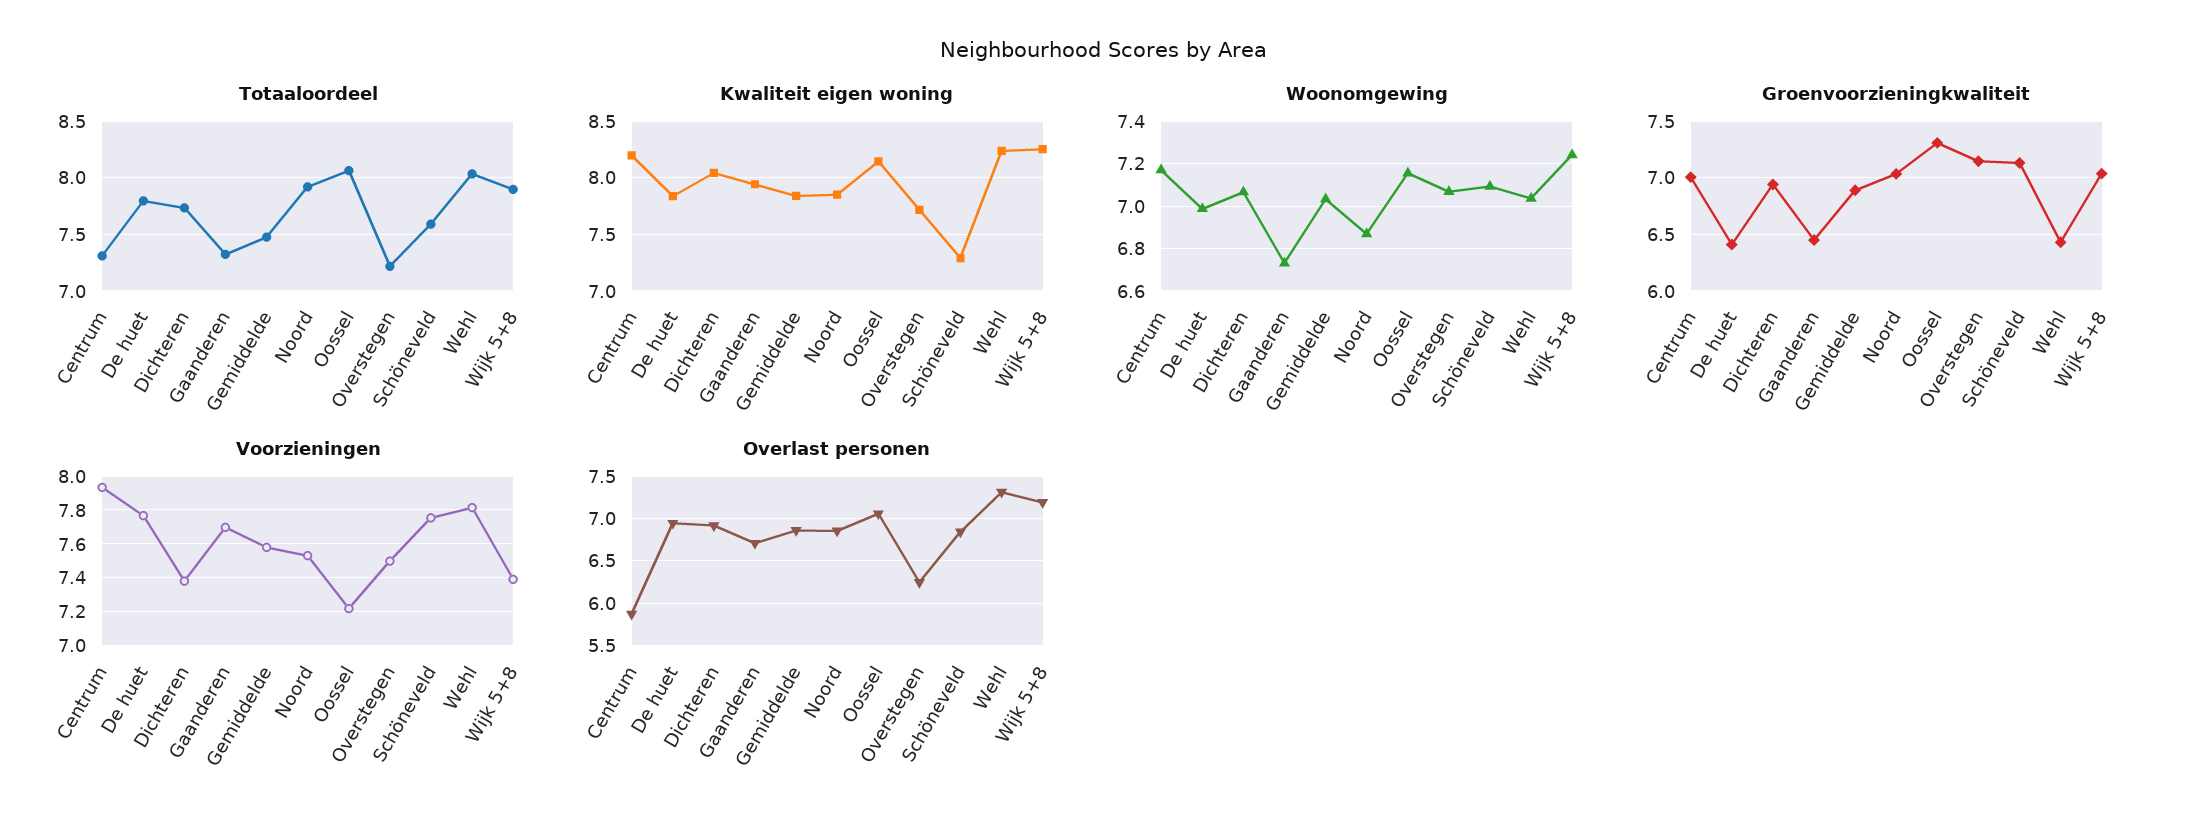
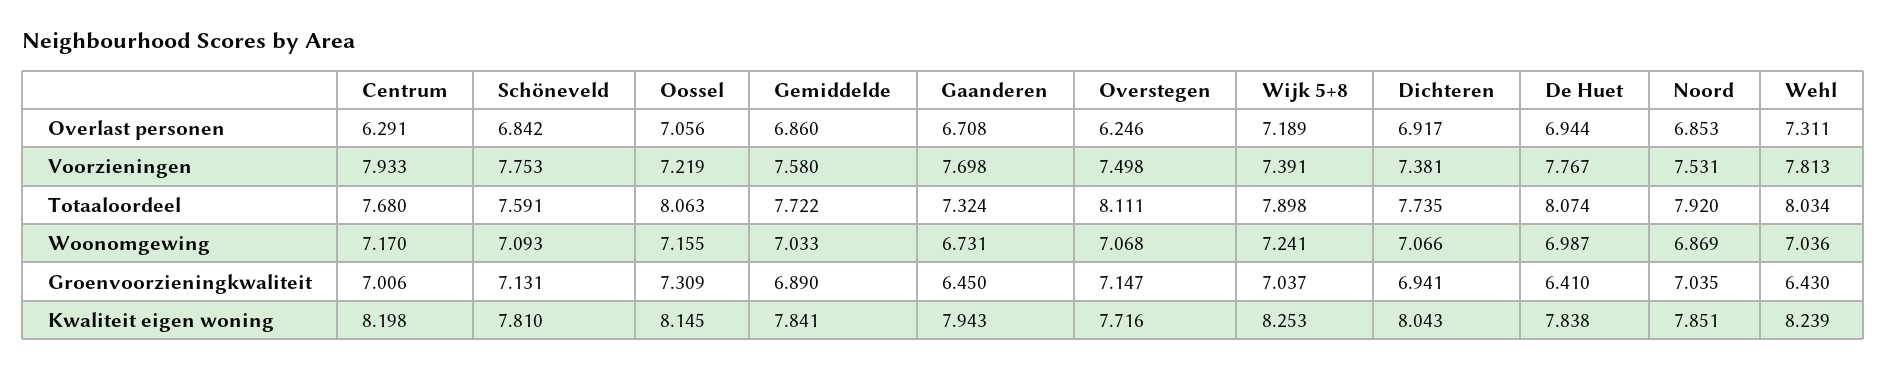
Totaaloordeel, Centrum: 7.3 -> 7.68
Totaaloordeel, De huet: 7.8 -> 8.074
Totaaloordeel, Gemiddelde: 7.5 -> 7.722
Totaaloordeel, Overstegen: 7.2 -> 8.111
Kwaliteit eigen woning, Schöneveld: 7.3 -> 7.81
Overlast personen, Centrum: 5.9 -> 6.291

